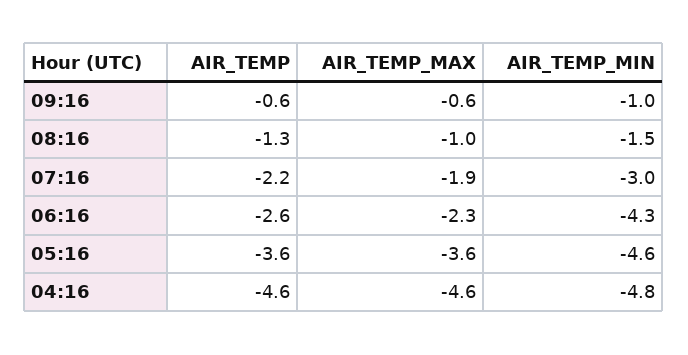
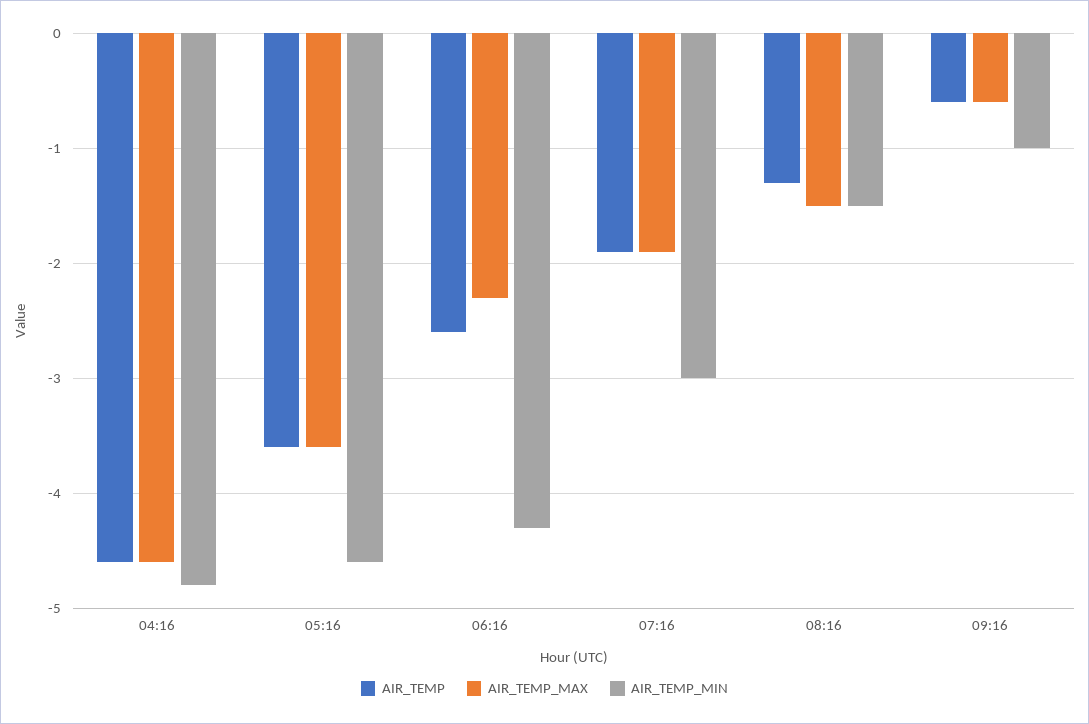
AIR_TEMP_MAX, 08:16: -1 -> -1.5
AIR_TEMP, 07:16: -2.2 -> -1.9

